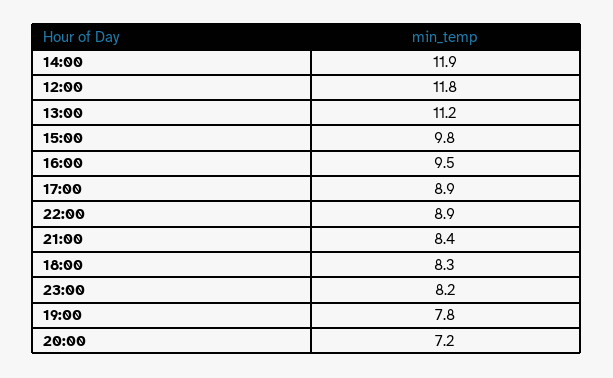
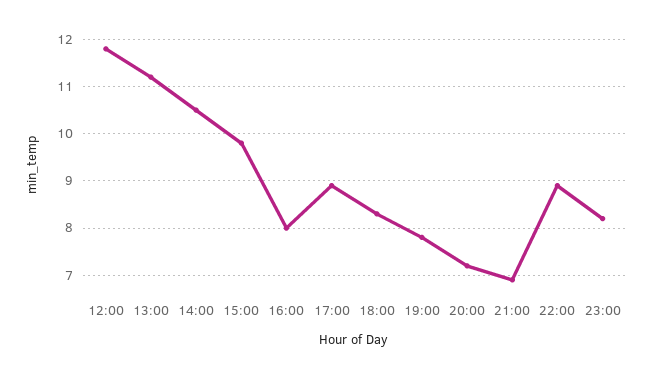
14:00: 11.9 -> 10.5
16:00: 9.5 -> 8
21:00: 8.4 -> 7

